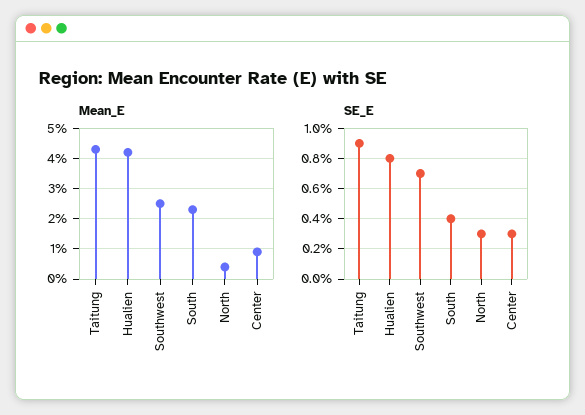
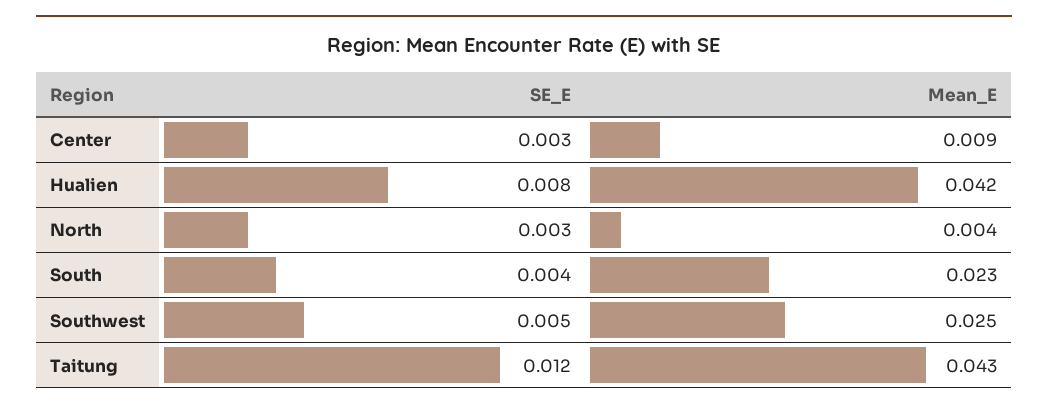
SE_E, Taitung: 0.009 -> 0.012
SE_E, Southwest: 0.007 -> 0.005

